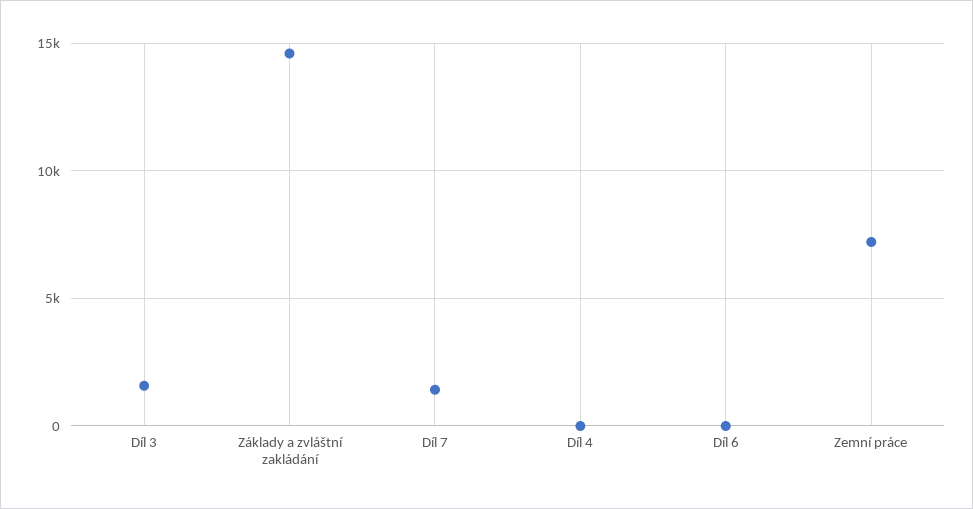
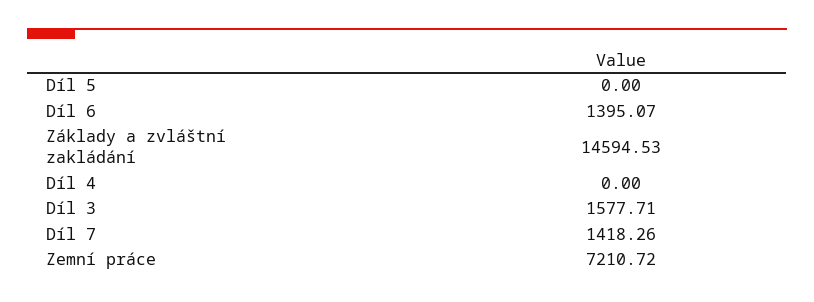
Díl 6: 0 -> 1395.07
Díl 5: none -> 0

